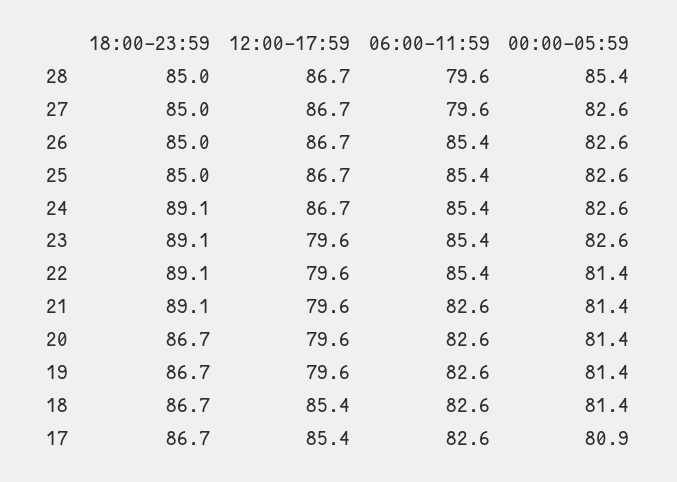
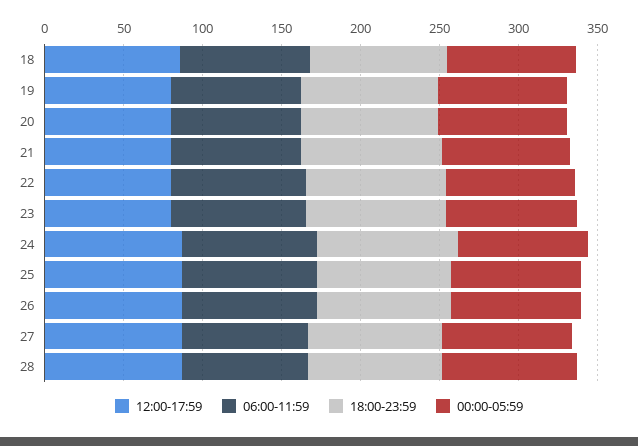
18:00-23:59, 17: 86.7 -> none
12:00-17:59, 17: 85.4 -> none
06:00-11:59, 17: 82.6 -> none
00:00-05:59, 17: 80.9 -> none

